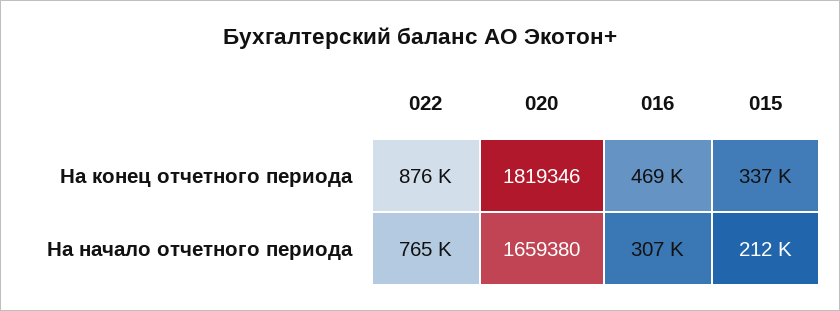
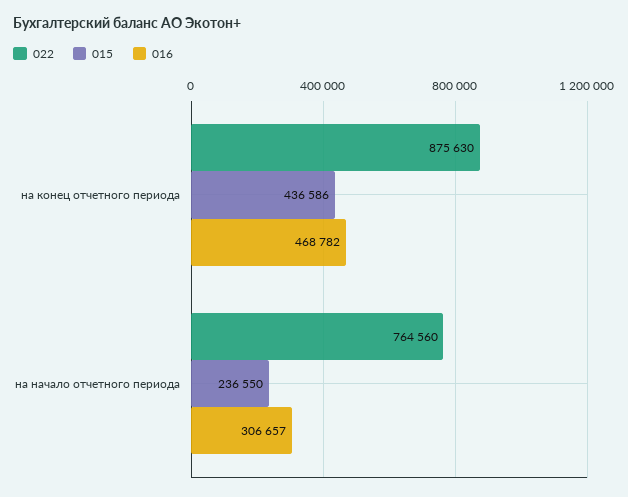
020, На конец отчетного периода: 1819346 -> none
015, На конец отчетного периода: 337000 -> 436586
020, На начало отчетного периода: 1659380 -> none
015, На начало отчетного периода: 212000 -> 236550

